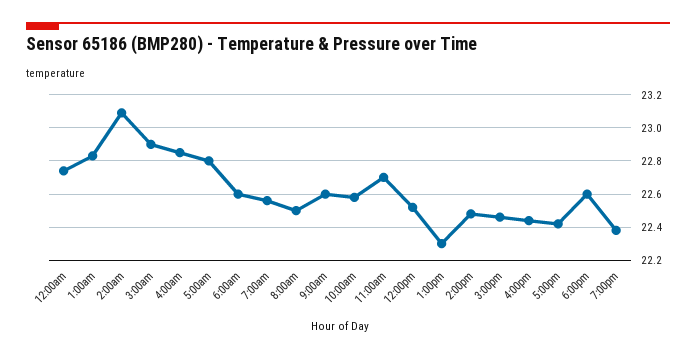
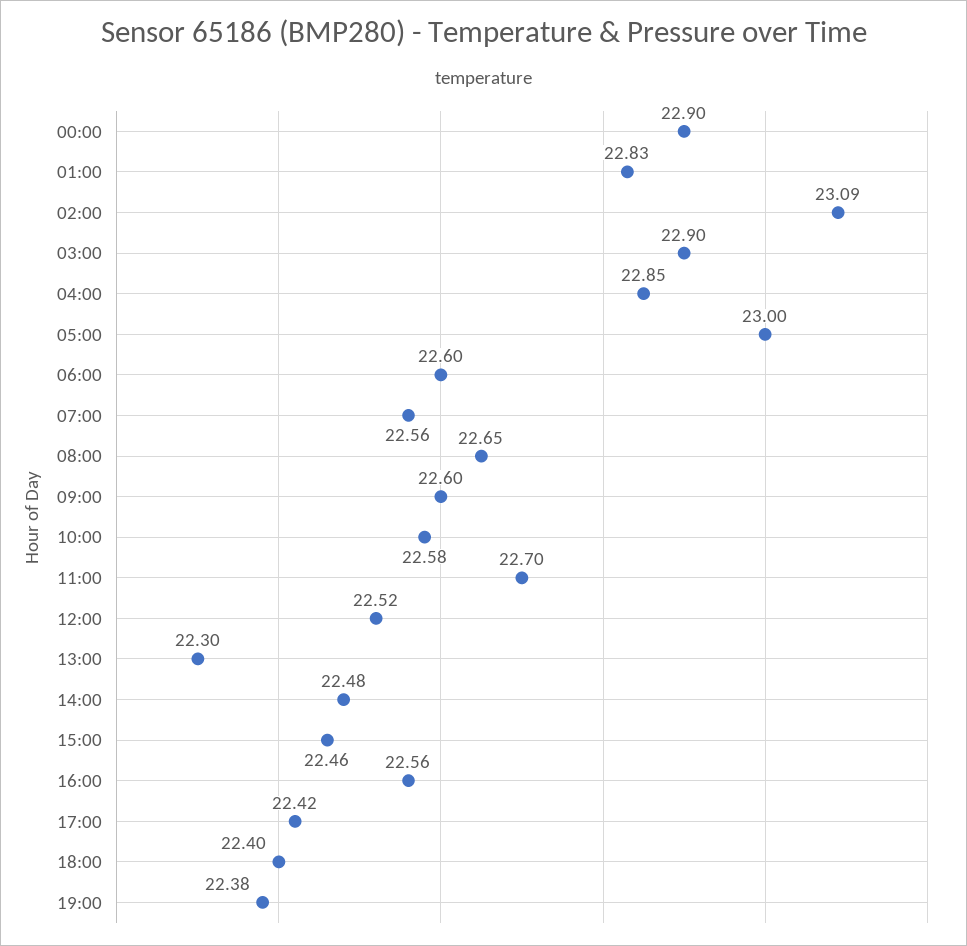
12:00am: 22.75 -> 22.9
5:00am: 22.8 -> 23
8:00am: 22.5 -> 22.65
4:00pm: 22.45 -> 22.56
6:00pm: 22.6 -> 22.4

